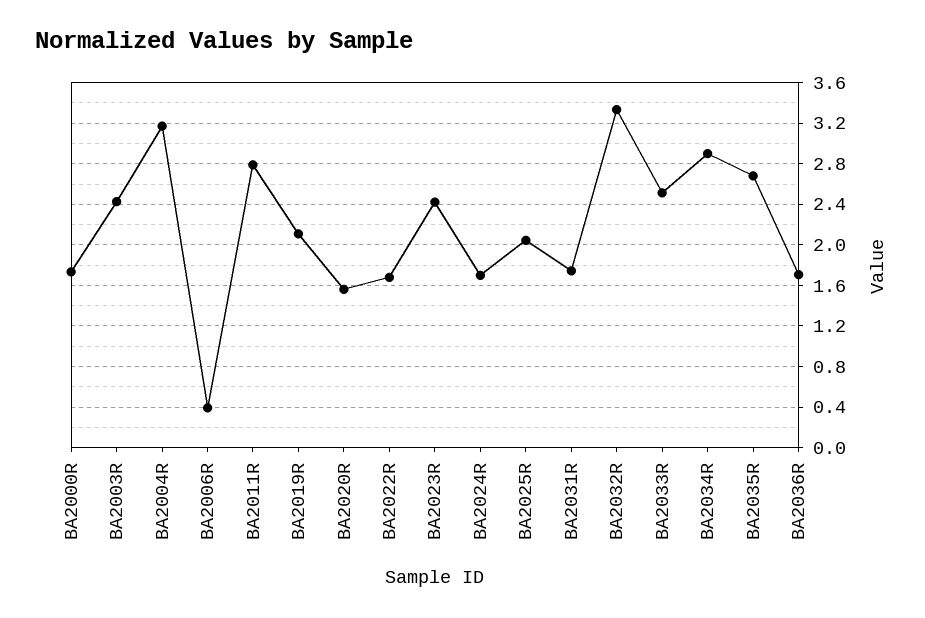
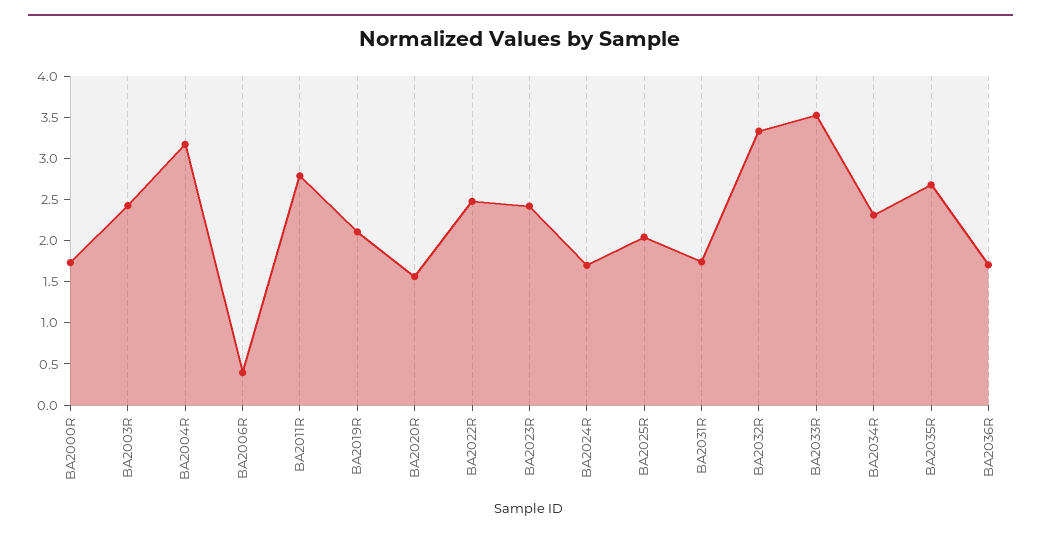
BA2022R: 1.7 -> 2.5
BA2033R: 2.5 -> 3.5
BA2034R: 2.9 -> 2.3

